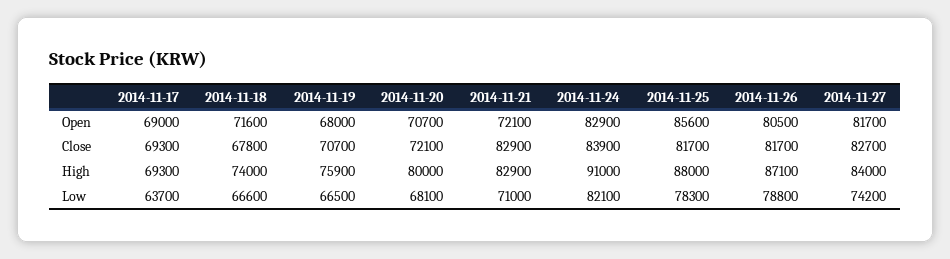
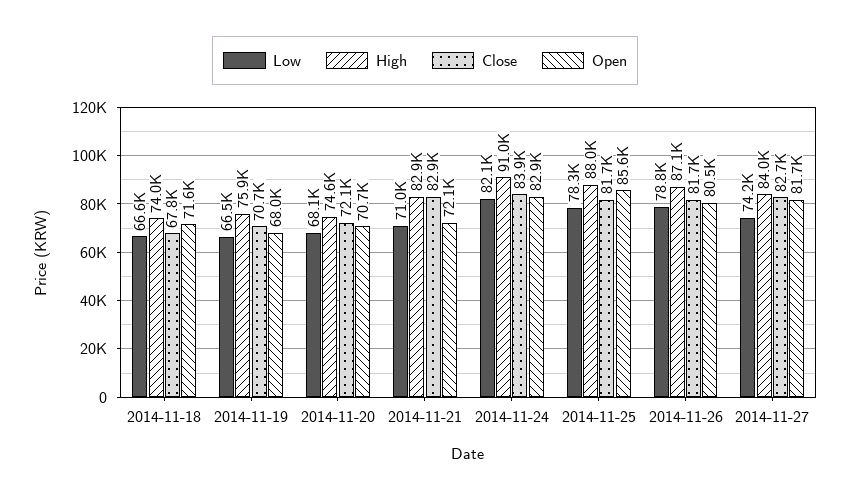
Open, 2014-11-17: 69000 -> none
Close, 2014-11-17: 69300 -> none
High, 2014-11-17: 69300 -> none
High, 2014-11-20: 80000 -> 74600
Low, 2014-11-17: 63700 -> none

